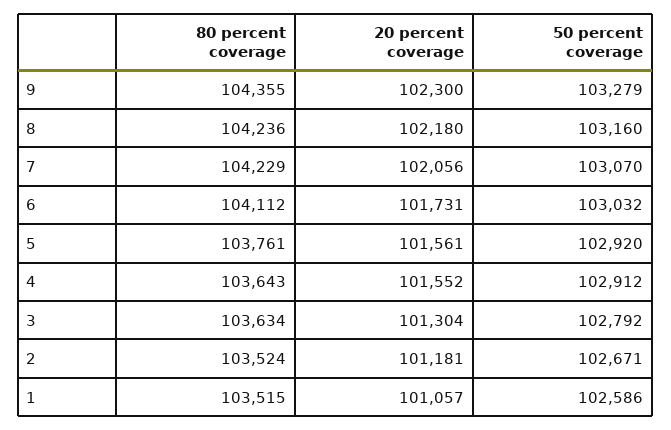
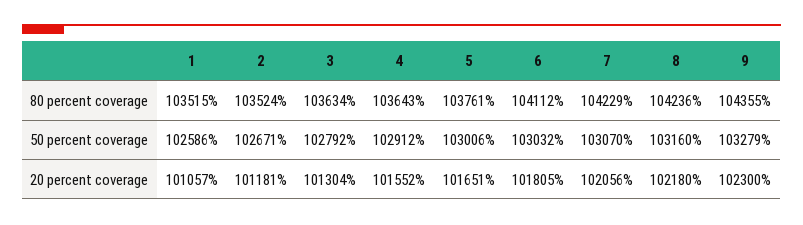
20 percent coverage, 6: 101731 -> 101805
20 percent coverage, 5: 101561 -> 101651
50 percent coverage, 5: 102920 -> 103006

